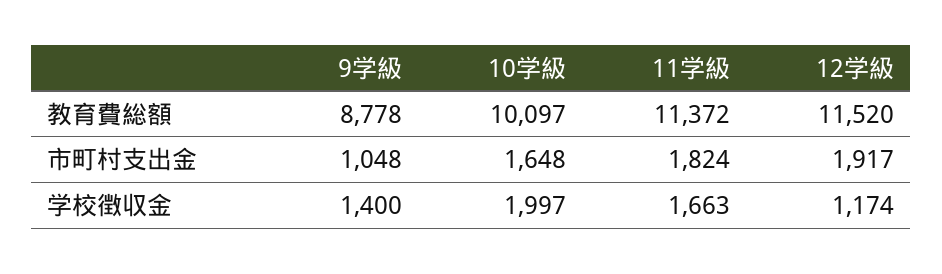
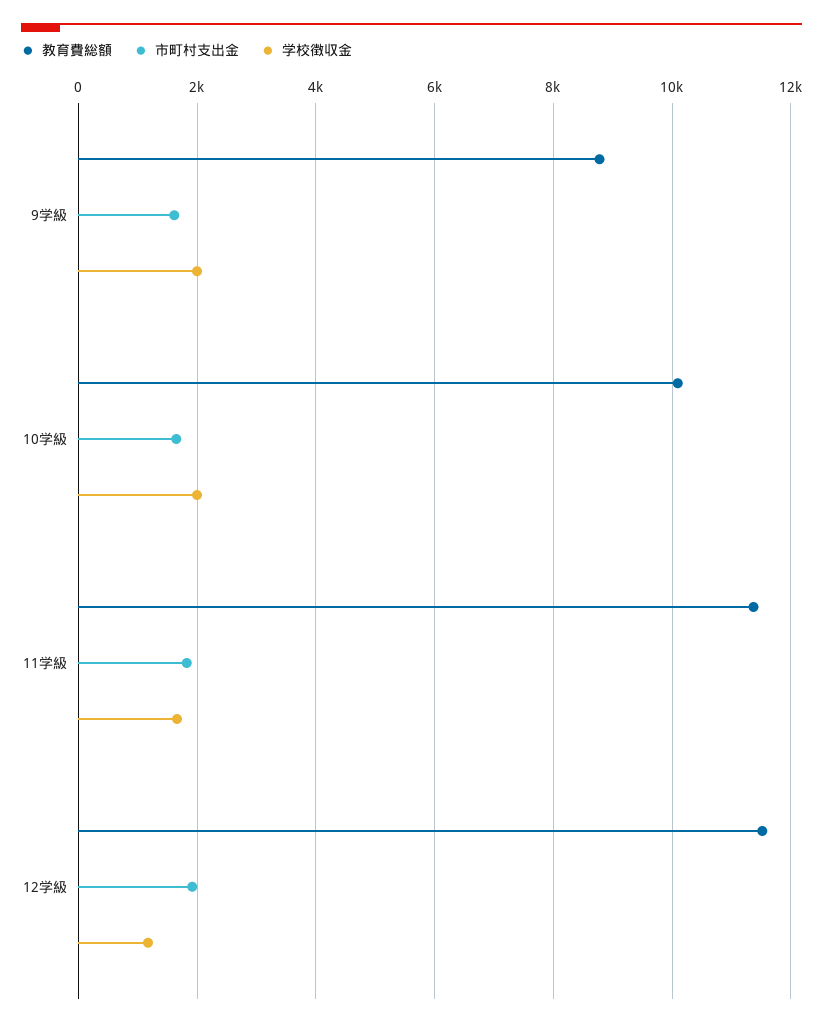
市町村支出金, 9学級: 1048 -> 1600
学校徴収金, 9学級: 1400 -> 2000

